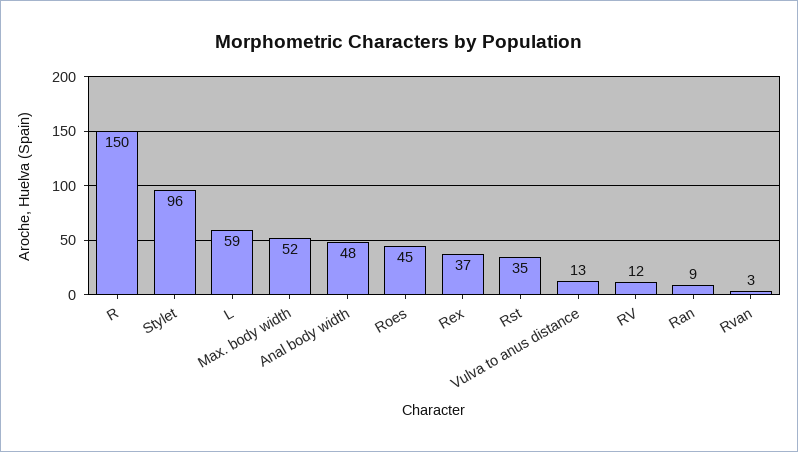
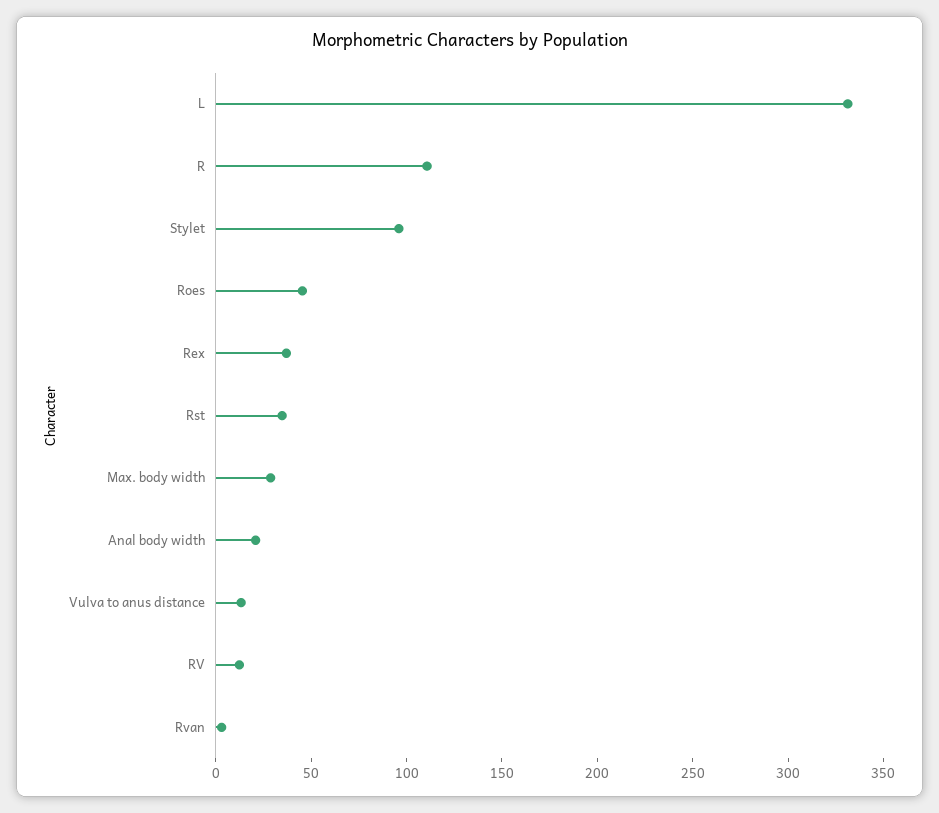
R: 150 -> 110
L: 59 -> 330
Max. body width: 52 -> 30
Anal body width: 48 -> 20
Ran: 9 -> none

